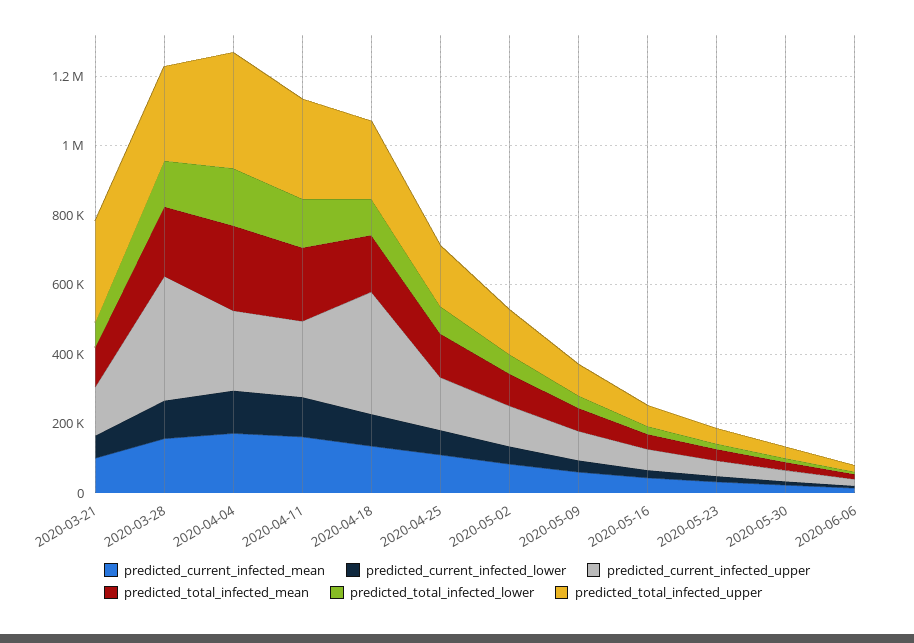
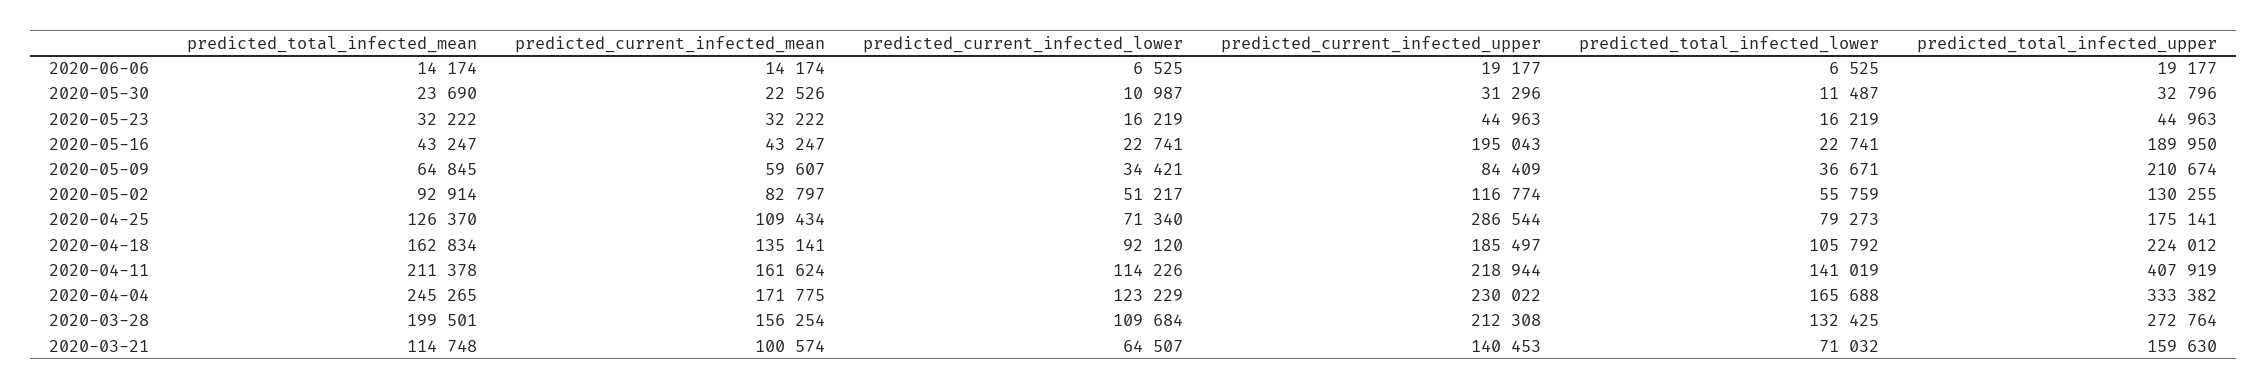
predicted_total_infected_upper, 2020-03-21: 300000 -> 159630
predicted_current_infected_upper, 2020-03-28: 350000 -> 212308
predicted_total_infected_upper, 2020-04-11: 300000 -> 407919
predicted_current_infected_upper, 2020-04-18: 350000 -> 185497
predicted_current_infected_upper, 2020-04-25: 150000 -> 286544
predicted_total_infected_upper, 2020-05-09: 100000 -> 210674
predicted_current_infected_upper, 2020-05-16: 50000 -> 195043
predicted_total_infected_upper, 2020-05-16: 50000 -> 189950

